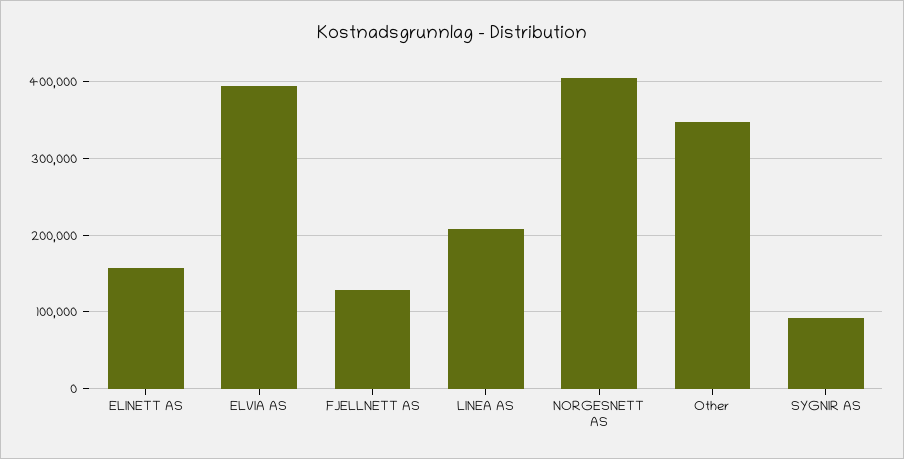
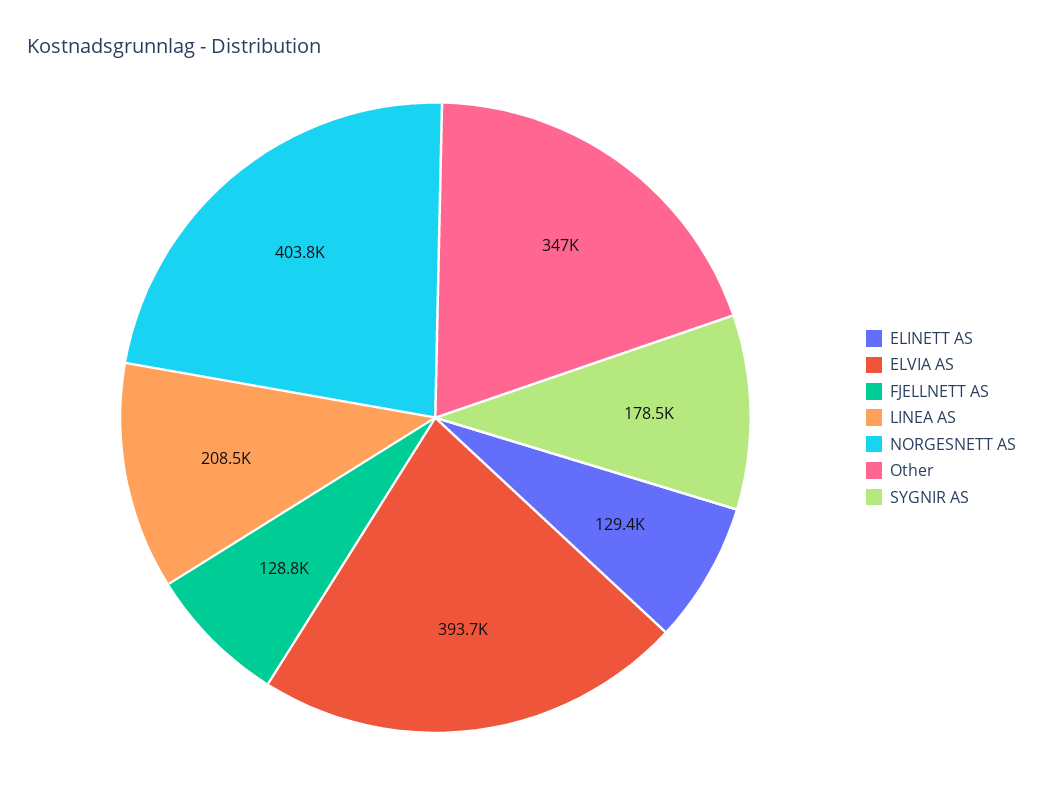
ELINETT AS: 160000 -> 129400
SYGNIR AS: 90000 -> 178500

